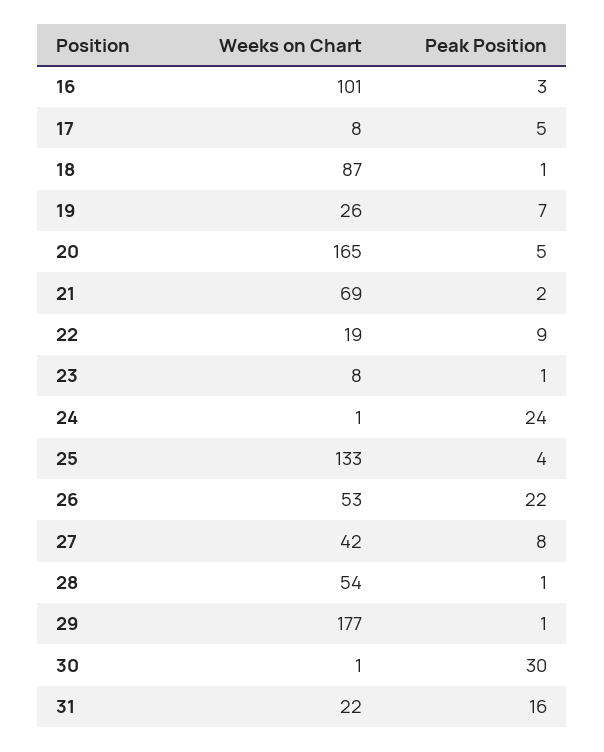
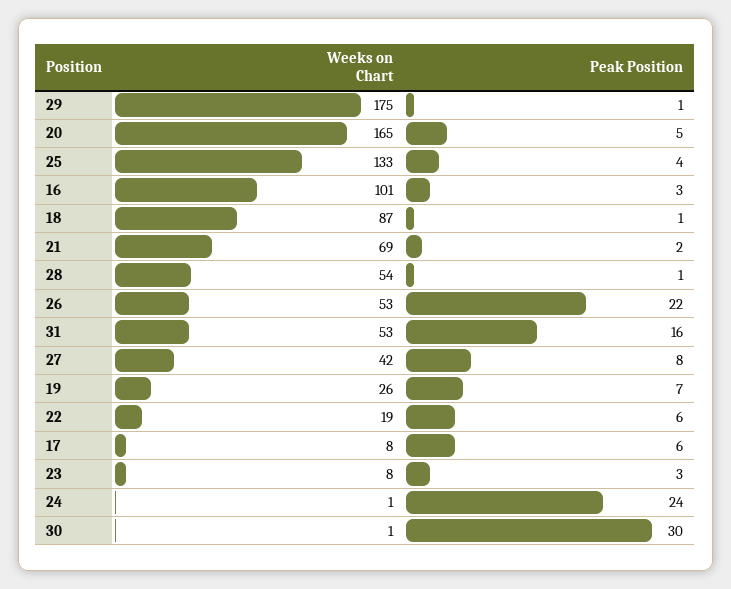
Peak Position, 17: 5 -> 6
Peak Position, 22: 9 -> 6
Peak Position, 23: 1 -> 3
Weeks on Chart, 29: 177 -> 175
Weeks on Chart, 31: 22 -> 53

